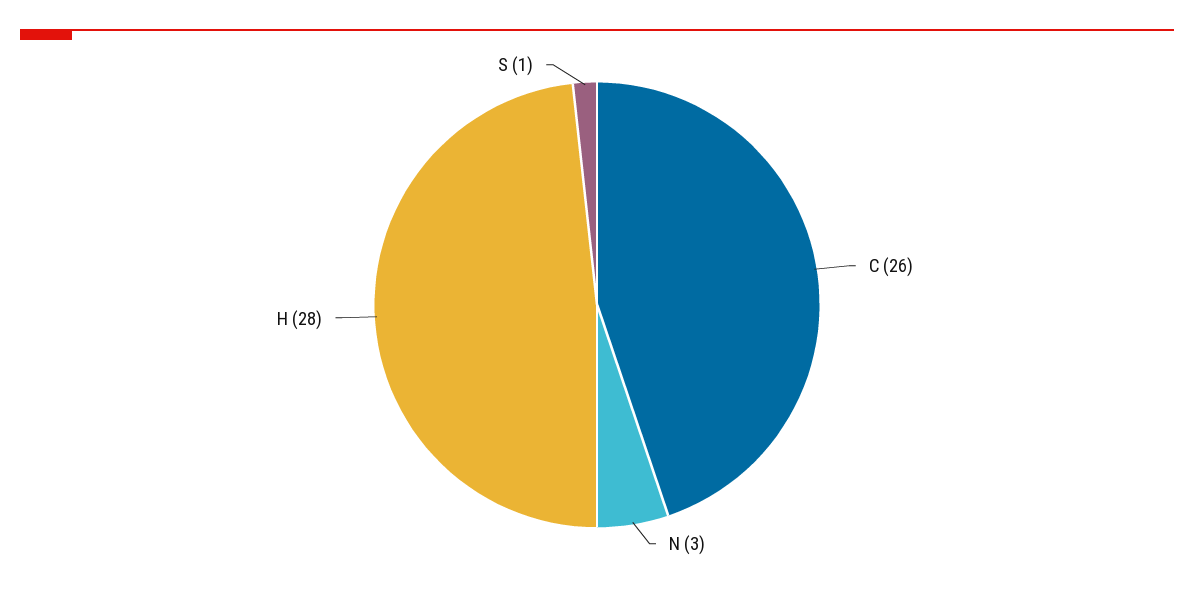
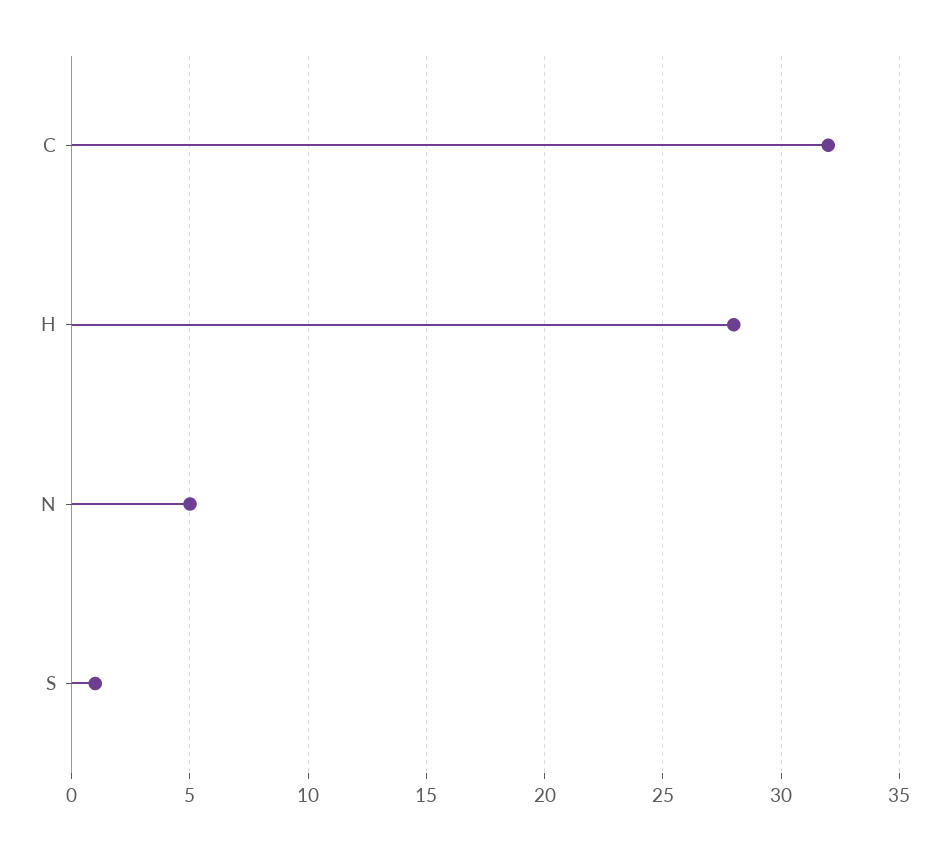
C: 26 -> 32
N: 3 -> 5

